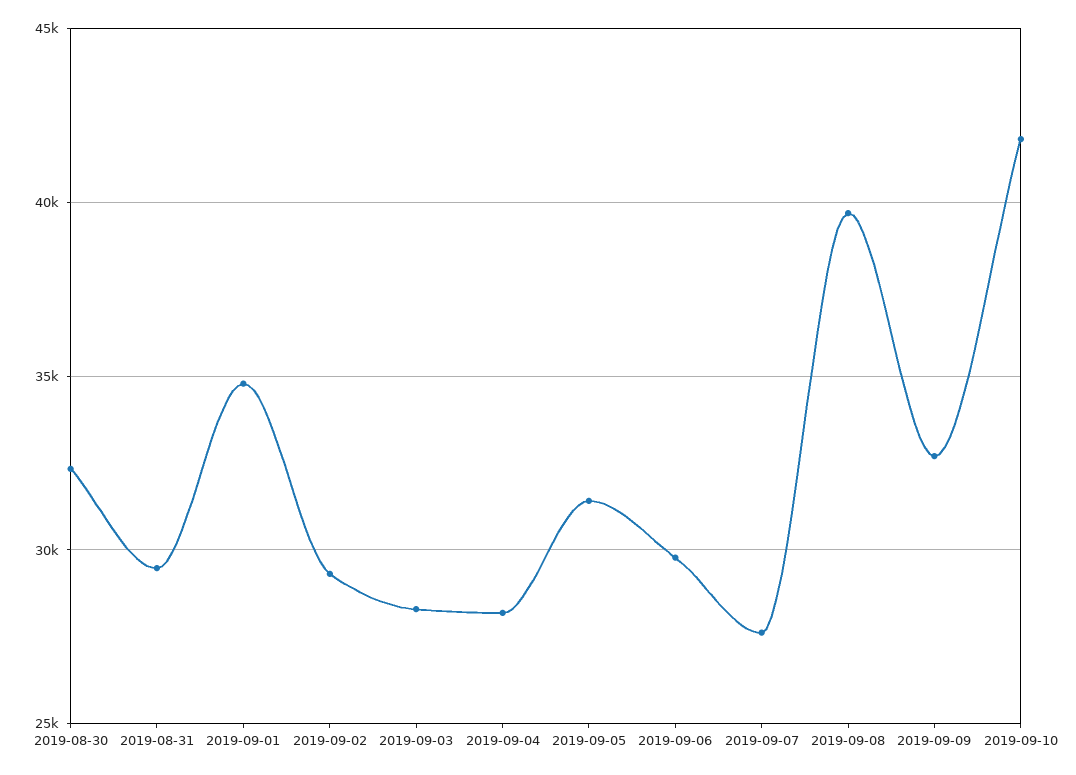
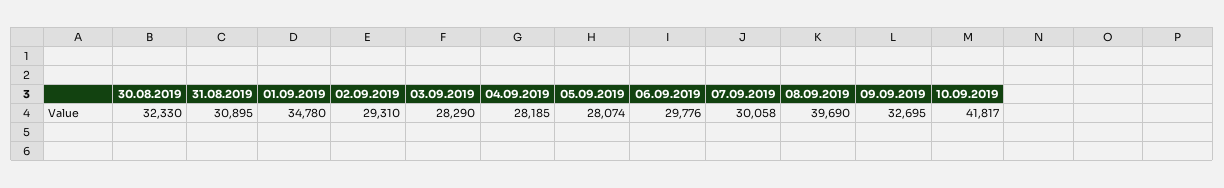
2019-08-31: 29500 -> 30895
2019-09-05: 31500 -> 28074
2019-09-07: 27500 -> 30058

